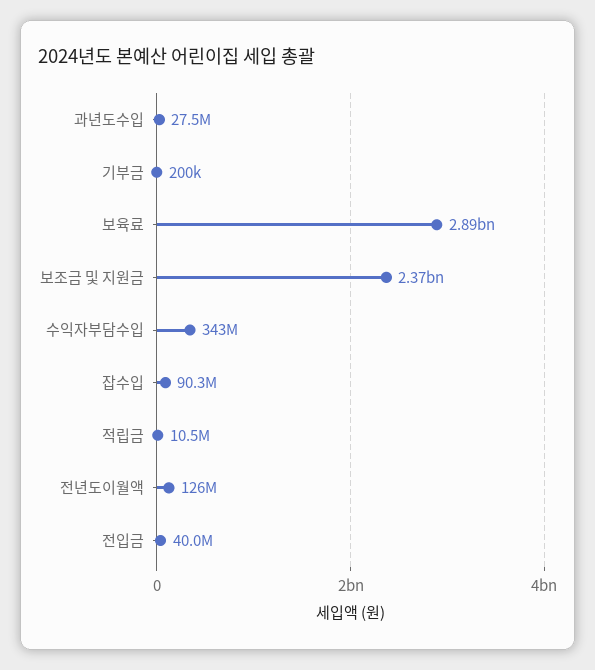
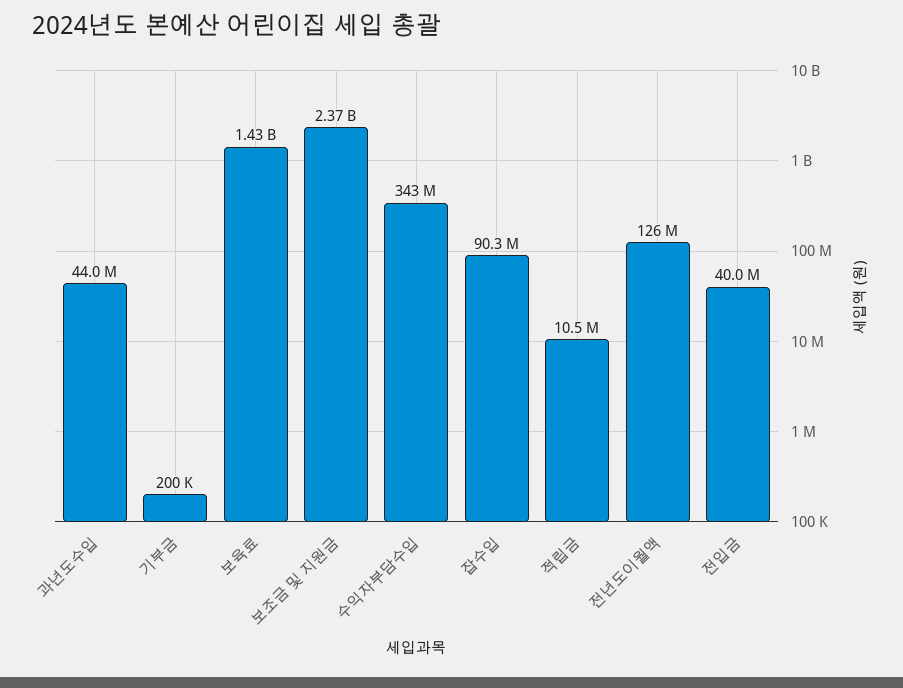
과년도수입: 27500000 -> 44000000
보육료: 2890000000 -> 1430000000

